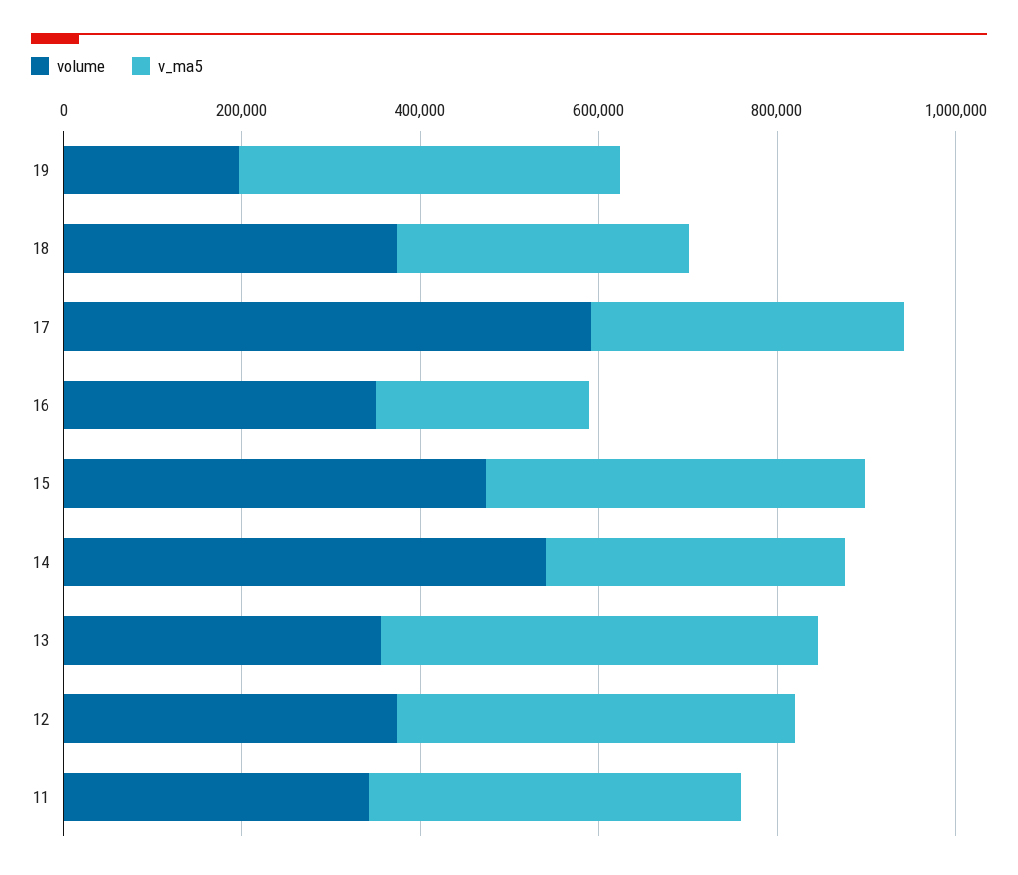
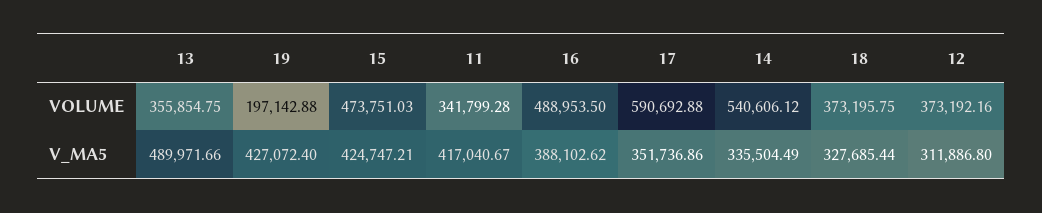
volume, 16: 350000 -> 488953.5
v_ma5, 16: 250000 -> 388102.62
v_ma5, 12: 450000 -> 311886.8

